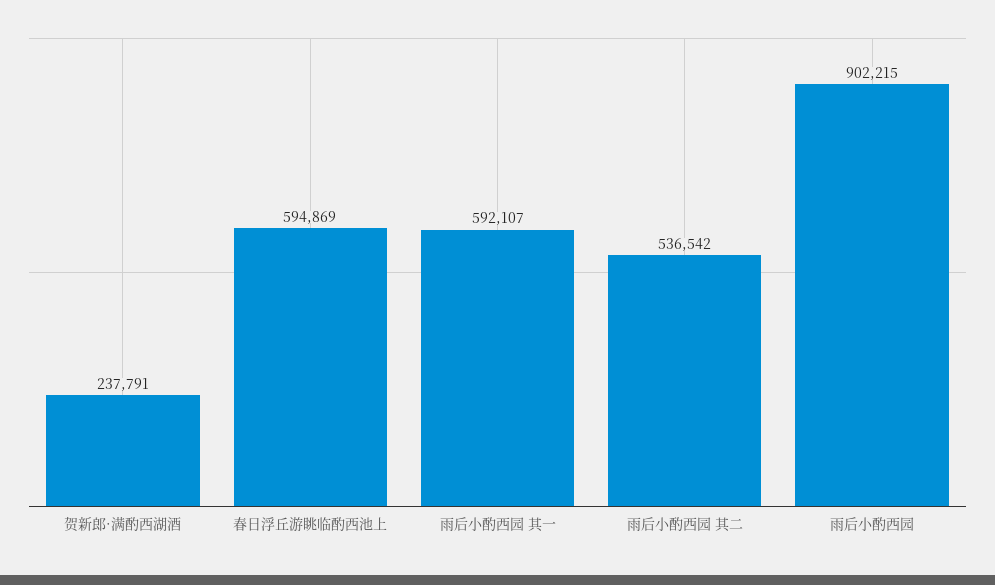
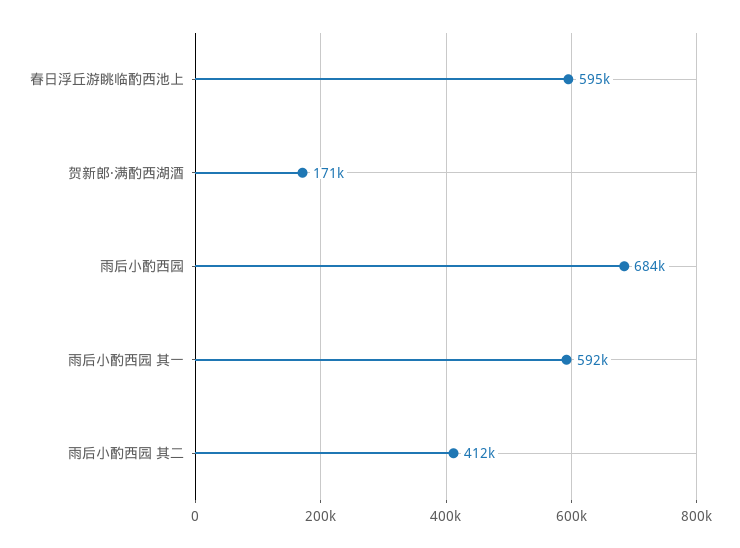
贺新郎·满酌西湖酒: 237791 -> 171000
雨后小酌西园 其二: 536542 -> 412000
雨后小酌西园: 902215 -> 684000

